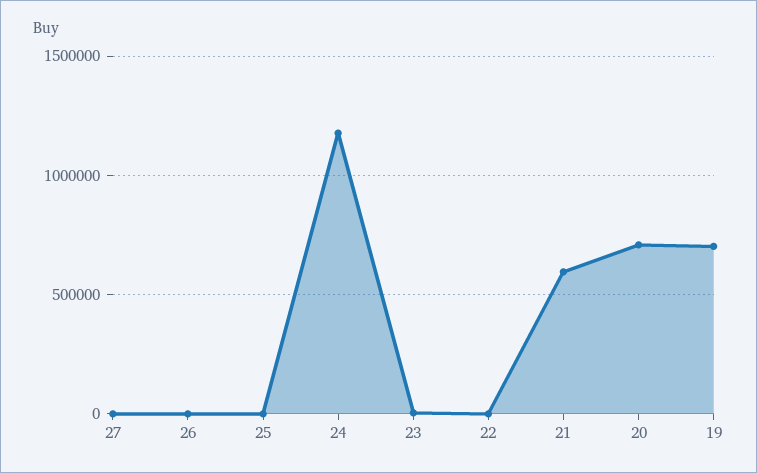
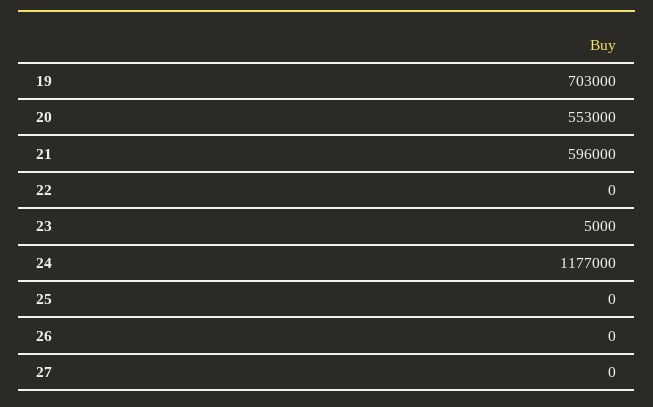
20: 700000 -> 553000

